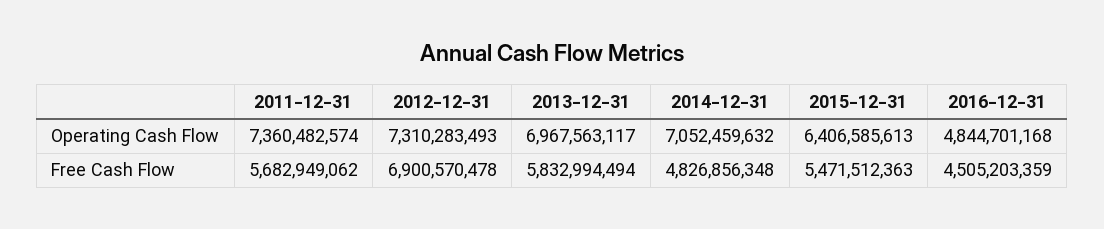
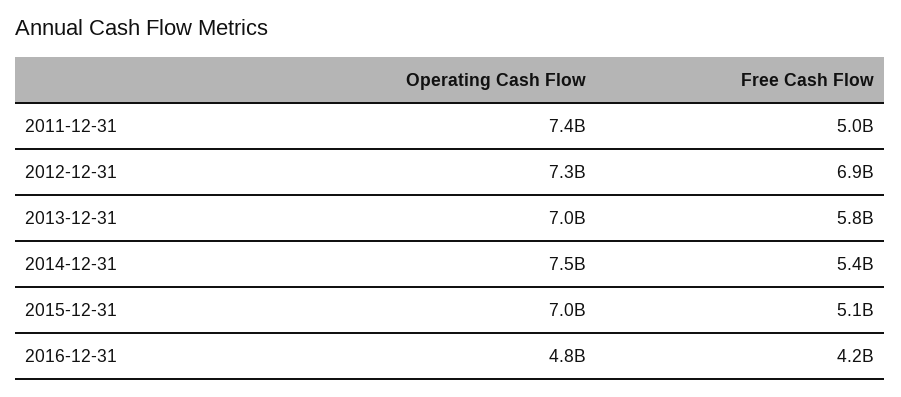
2014-12-31, Operating Cash Flow: 7052459632 -> 7500000000
2015-12-31, Operating Cash Flow: 6406585613 -> 7000000000
2011-12-31, Free Cash Flow: 5682949062 -> 5000000000
2014-12-31, Free Cash Flow: 4826856348 -> 5400000000
2015-12-31, Free Cash Flow: 5471512363 -> 5100000000
2016-12-31, Free Cash Flow: 4505203359 -> 4200000000

